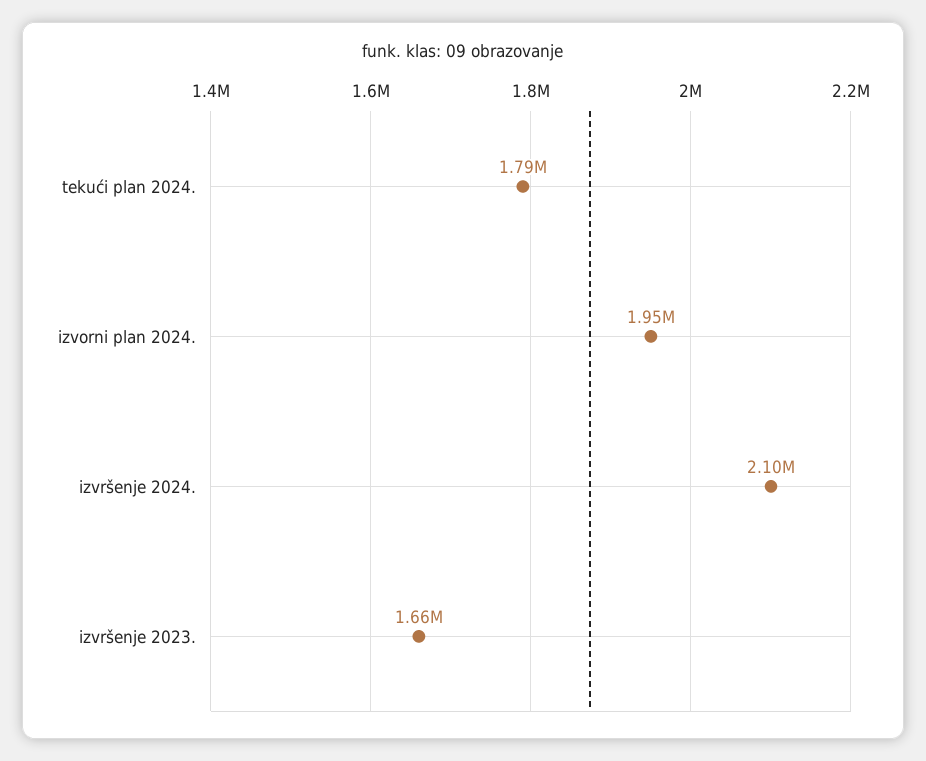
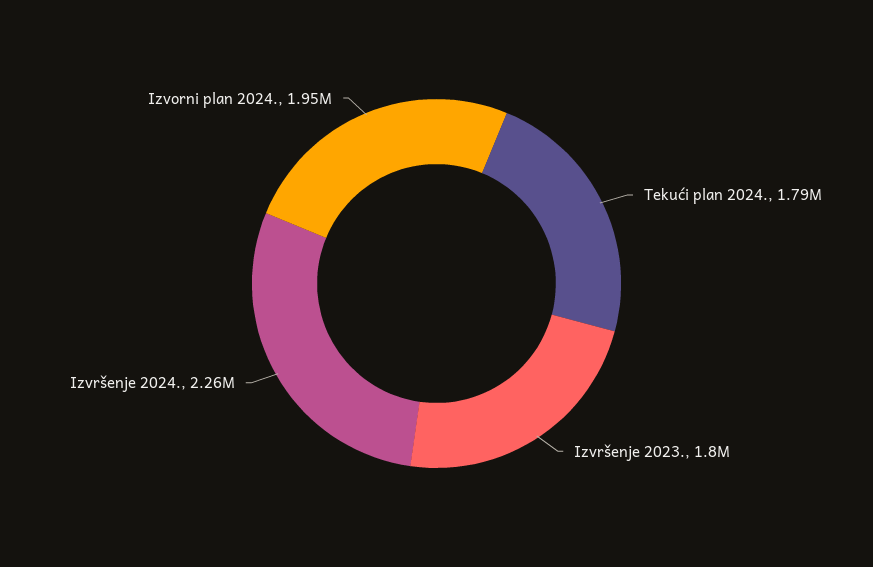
izvršenje 2024.: 2100000 -> 2260000
izvršenje 2023.: 1660000 -> 1800000

